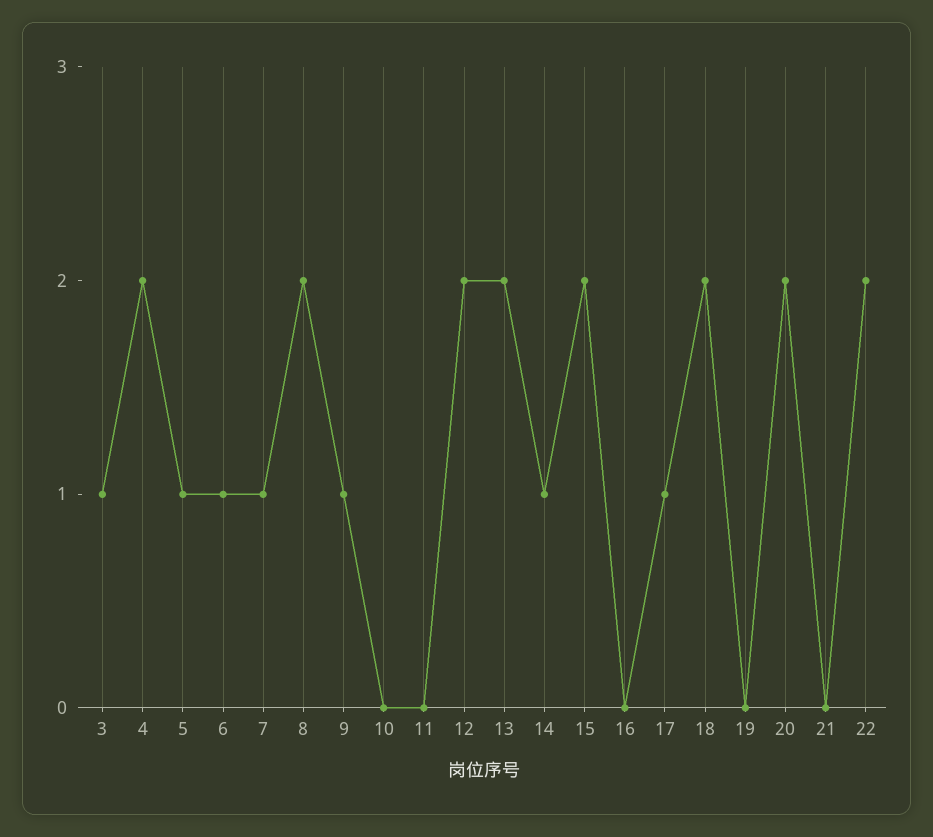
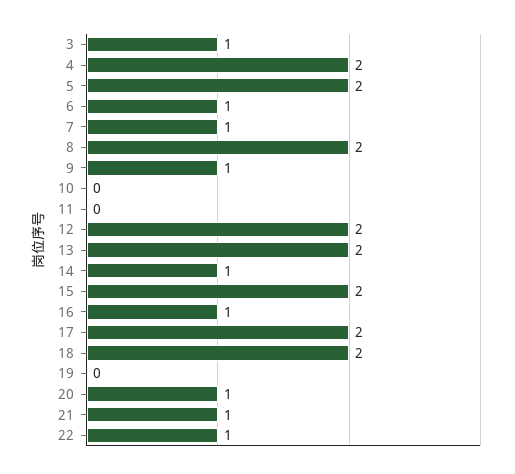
5: 1 -> 2
16: 0 -> 1
17: 1 -> 2
20: 2 -> 1
21: 0 -> 1
22: 2 -> 1

